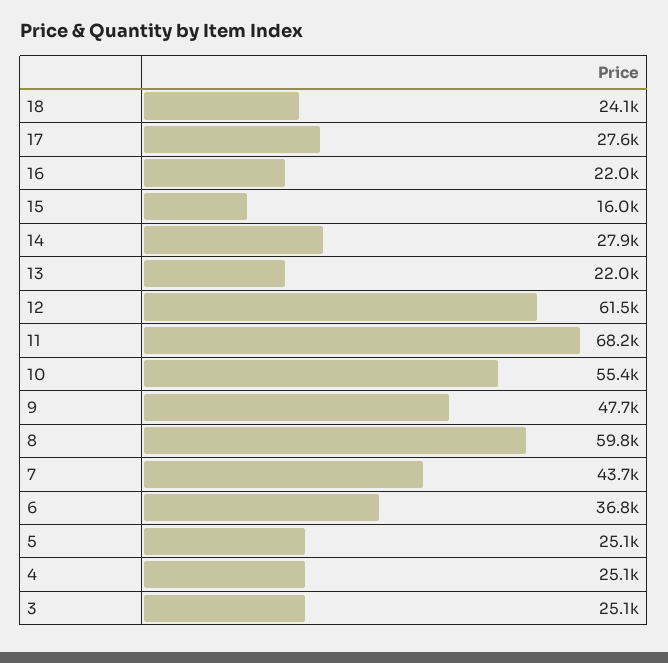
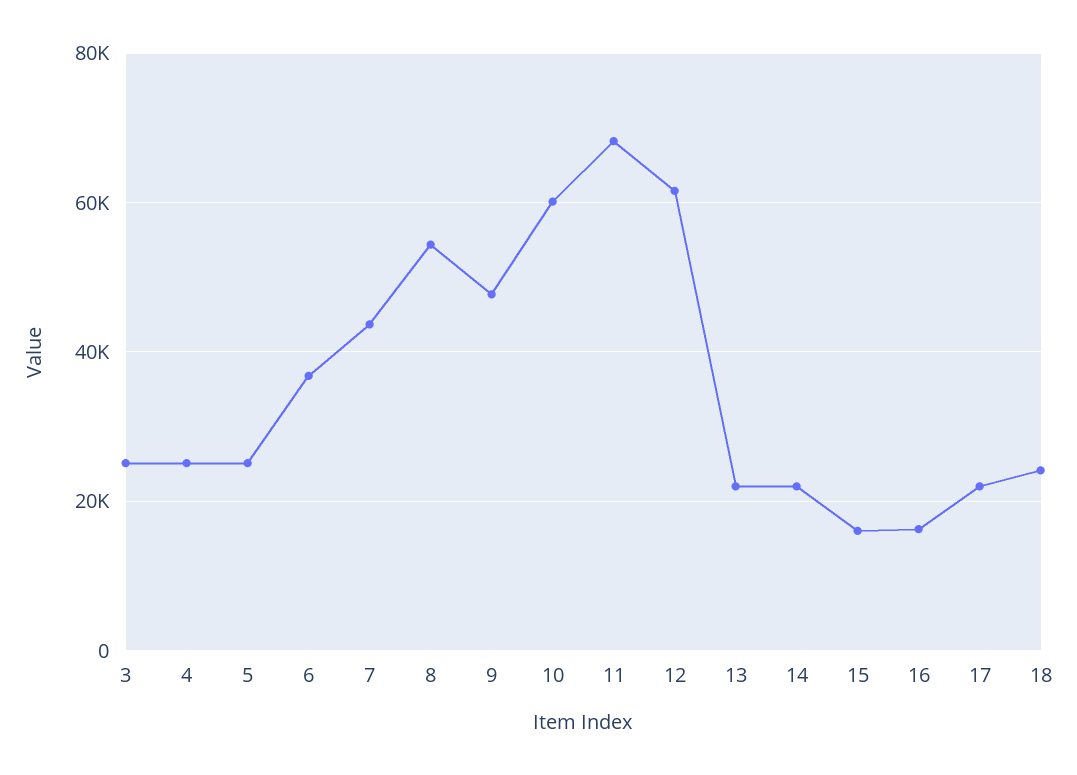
17: 27600 -> 22000
16: 22000 -> 16000
14: 27900 -> 22000
10: 55400 -> 60000
8: 59800 -> 54000

